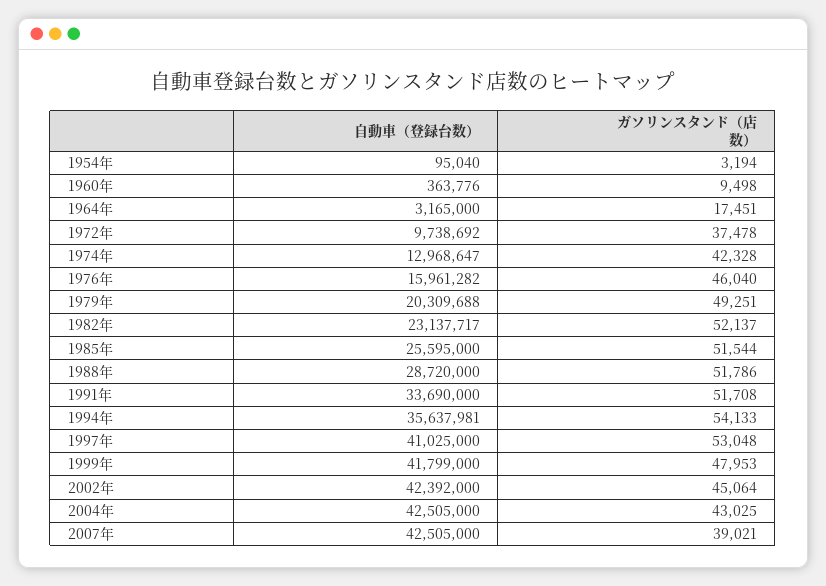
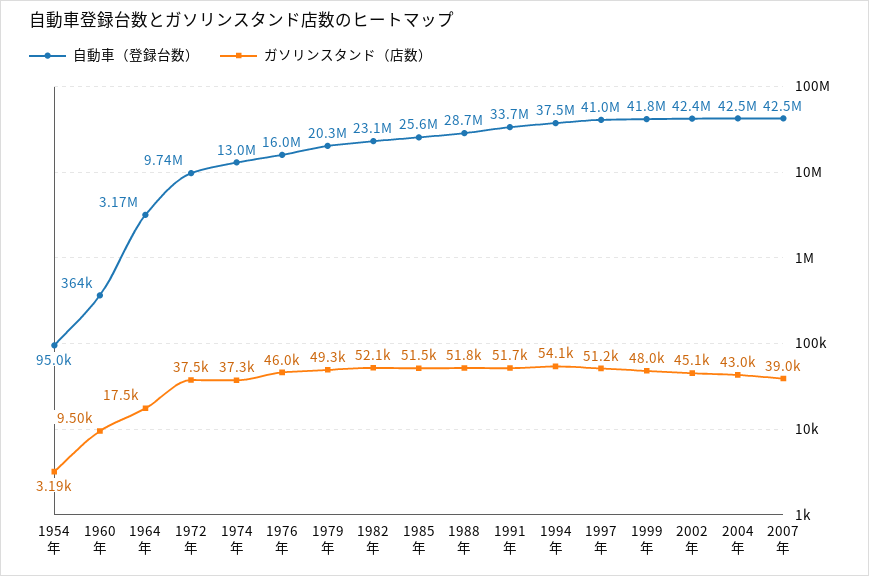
ガソリンスタンド（店数）, 1974年: 42328 -> 37300
自動車（登録台数）, 1994年: 35637981 -> 37500000
ガソリンスタンド（店数）, 1997年: 53048 -> 51200

